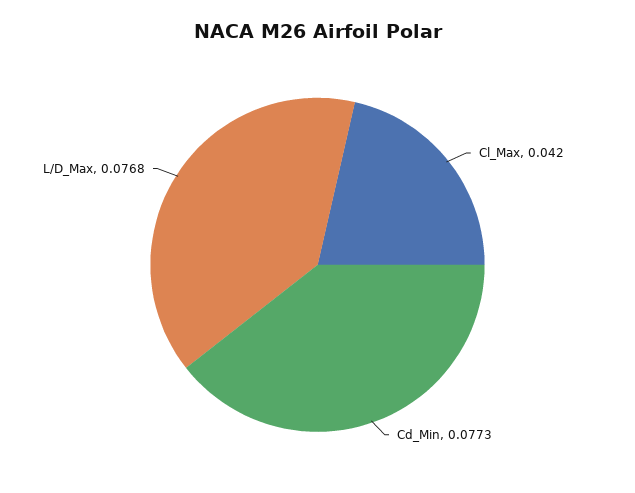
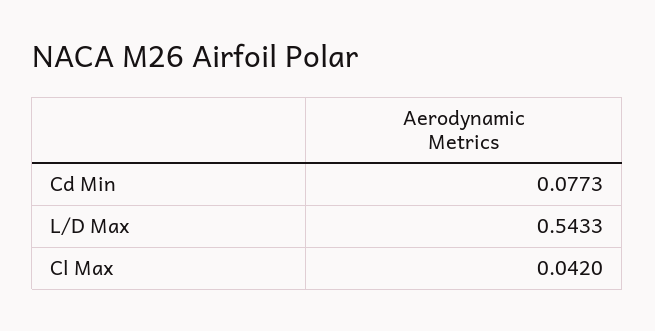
L/D_Max: 0.0768 -> 0.5433

